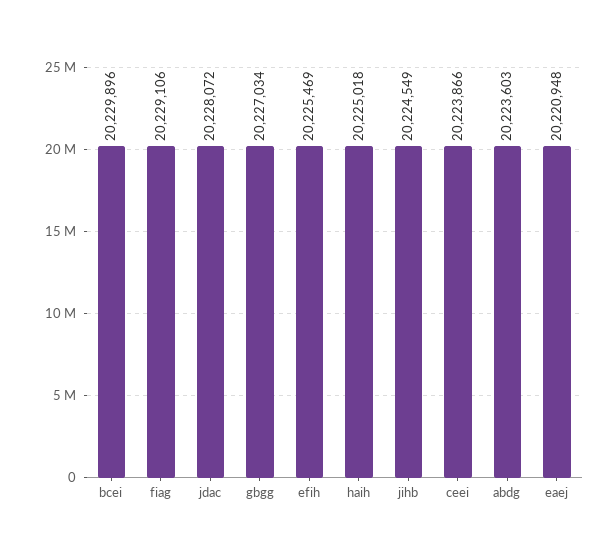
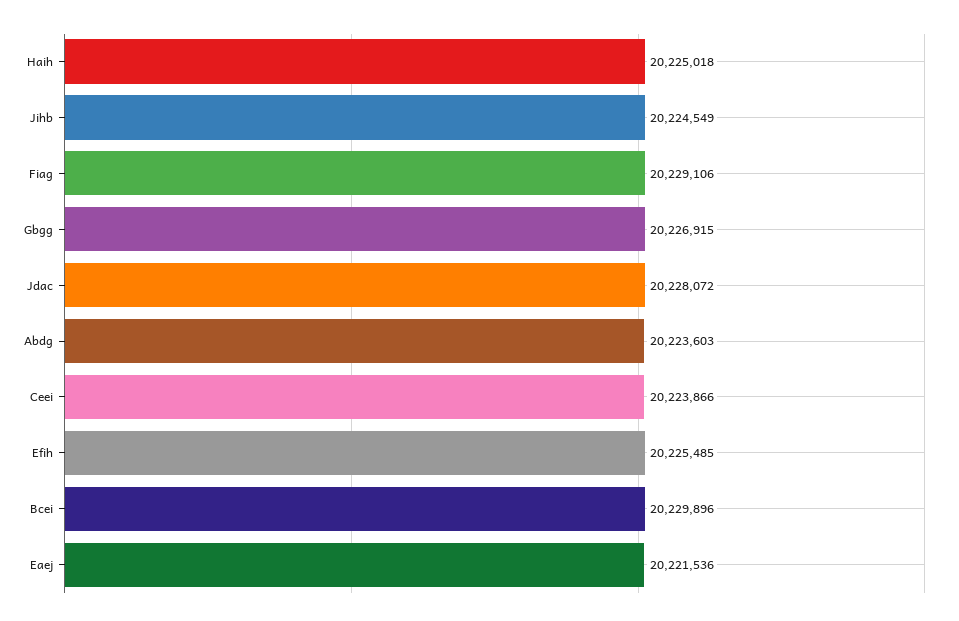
gbgg: 20227034 -> 20226915
efih: 20225469 -> 20225485
eaej: 20220948 -> 20221536

